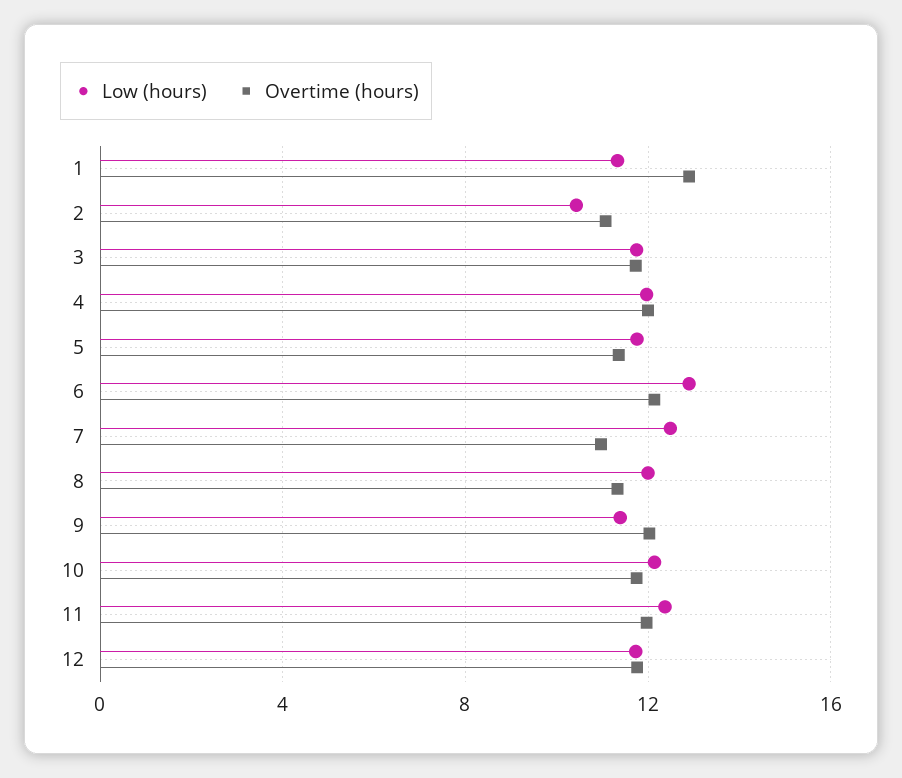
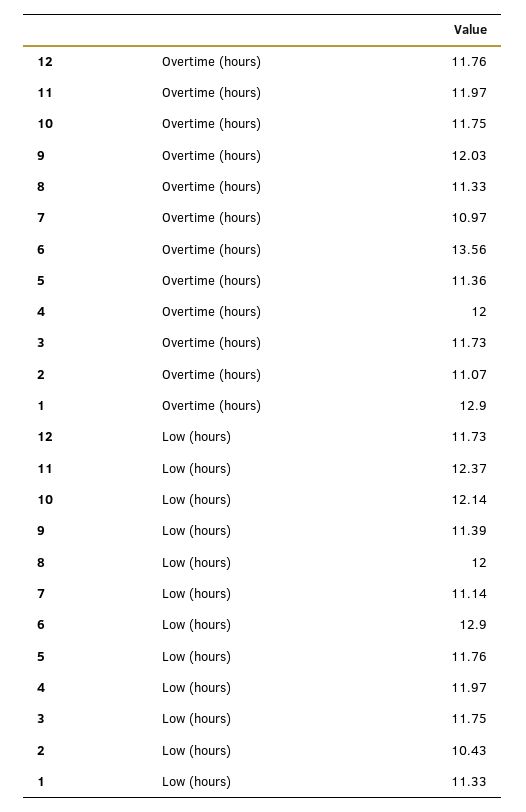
Overtime (hours), 6: 12 -> 13.56
Low (hours), 7: 12.5 -> 11.14

